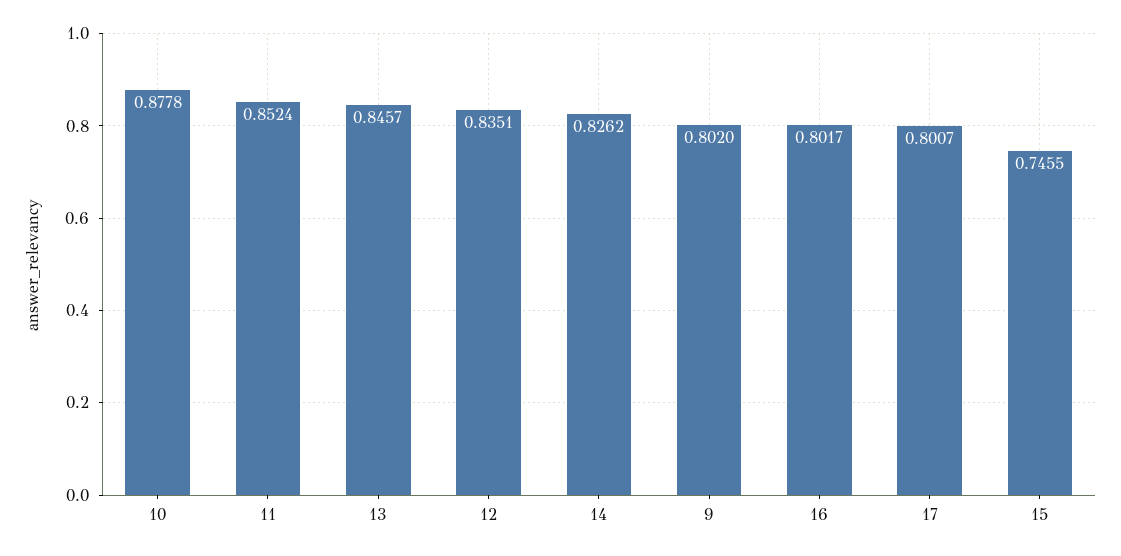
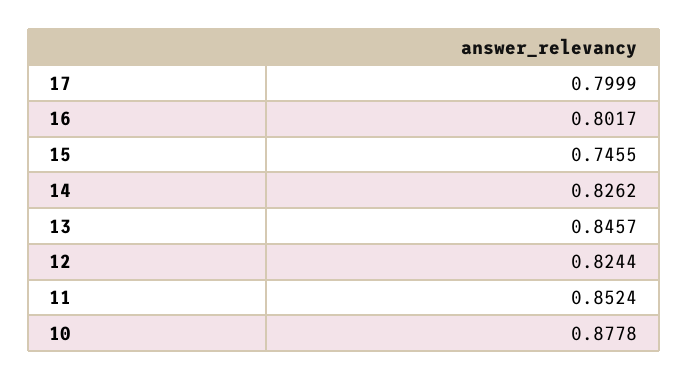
12: 0.8351 -> 0.8244
9: 0.802 -> none
17: 0.8007 -> 0.7999

